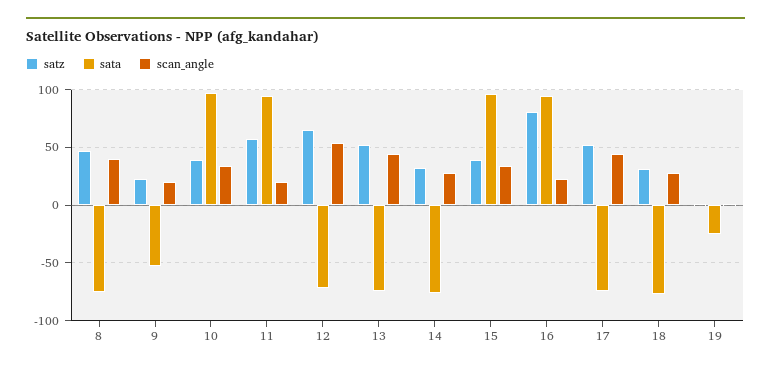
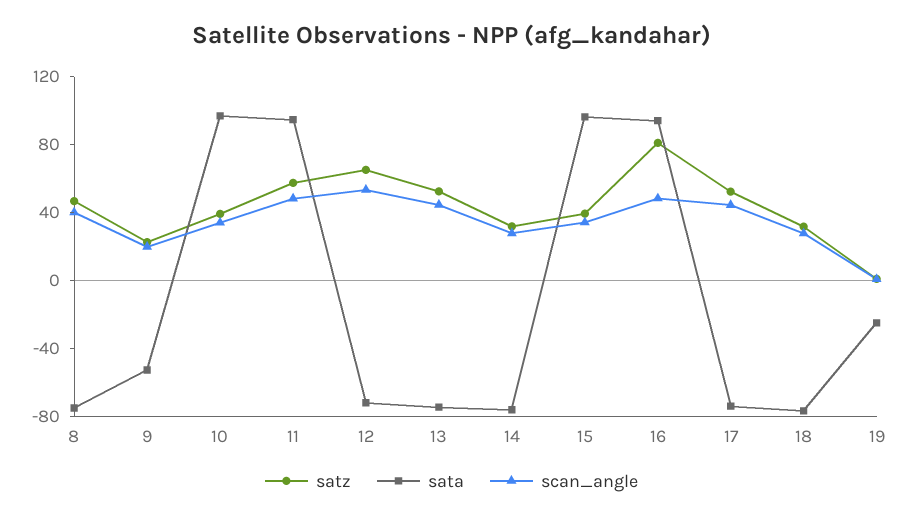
scan_angle, 11: 20 -> 50
scan_angle, 16: 20 -> 50

